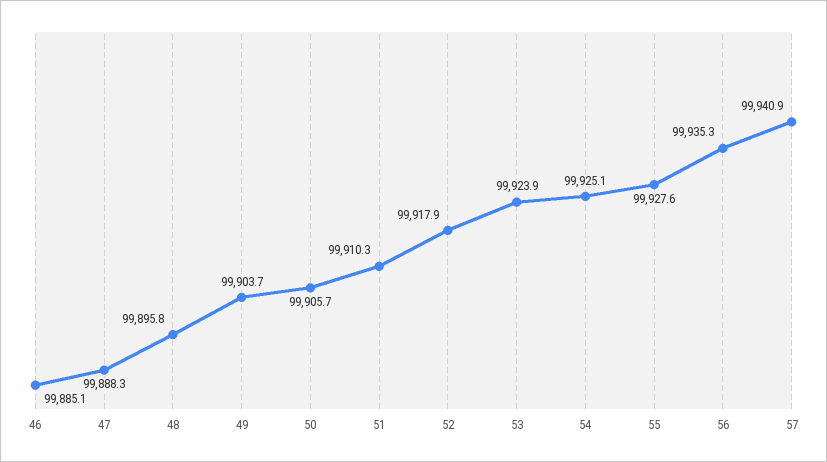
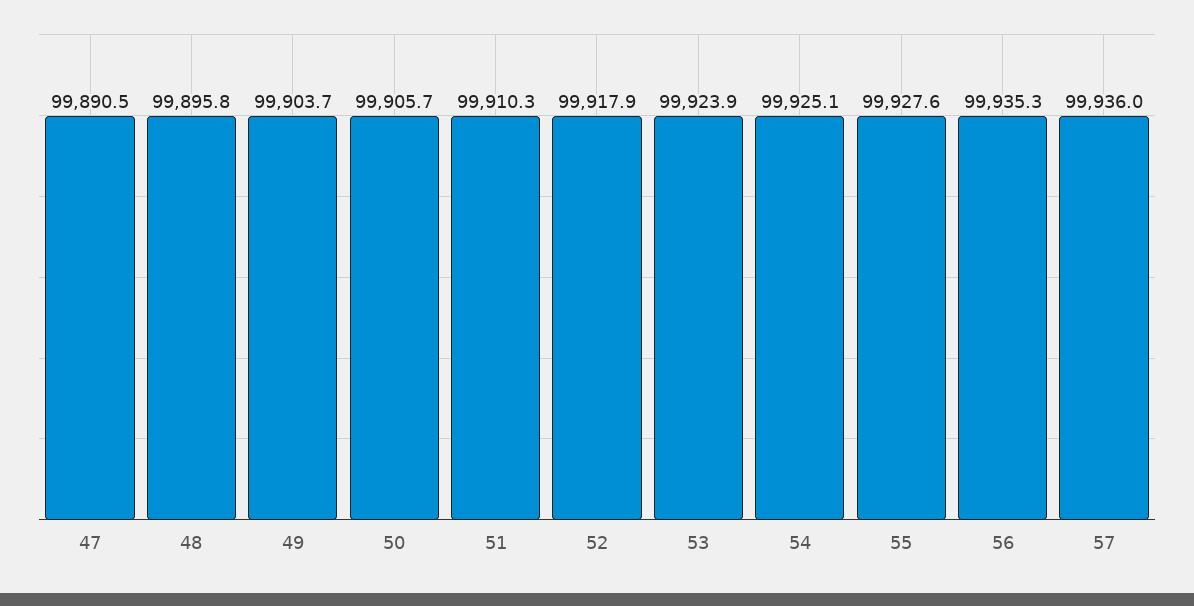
46: 99885.1 -> none
47: 99888.3 -> 99890.5
57: 99940.9 -> 99936

